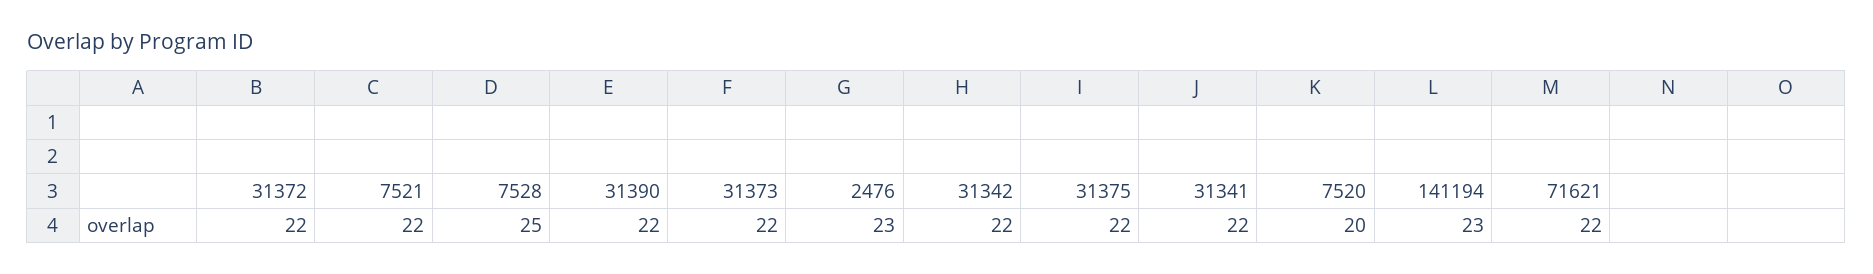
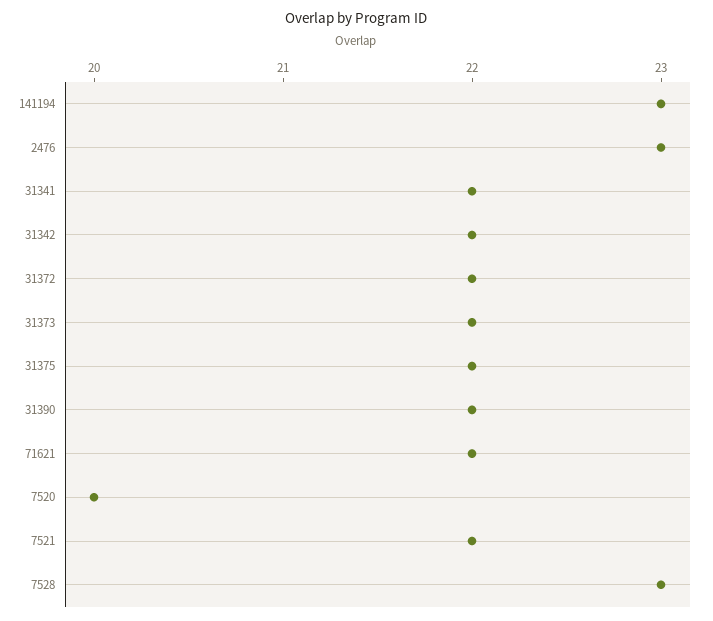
7528: 25 -> 23

